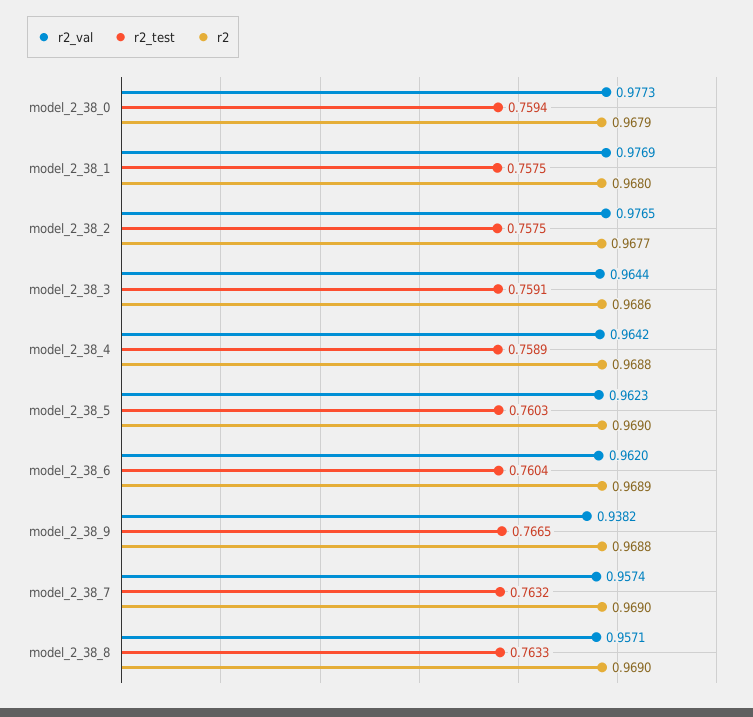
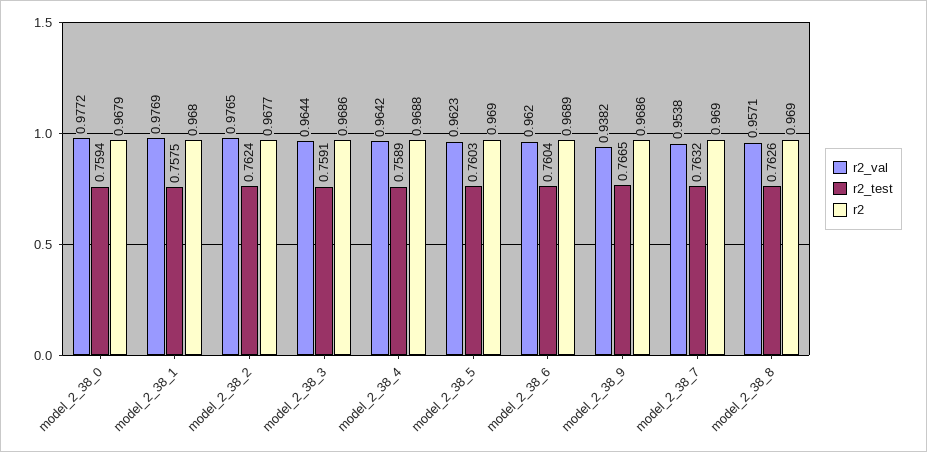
r2_val, model_2_38_0: 0.9773 -> 0.9772
r2_test, model_2_38_2: 0.7575 -> 0.7624
r2, model_2_38_9: 0.9688 -> 0.9686
r2_val, model_2_38_7: 0.9574 -> 0.9538
r2_test, model_2_38_8: 0.7633 -> 0.7626

